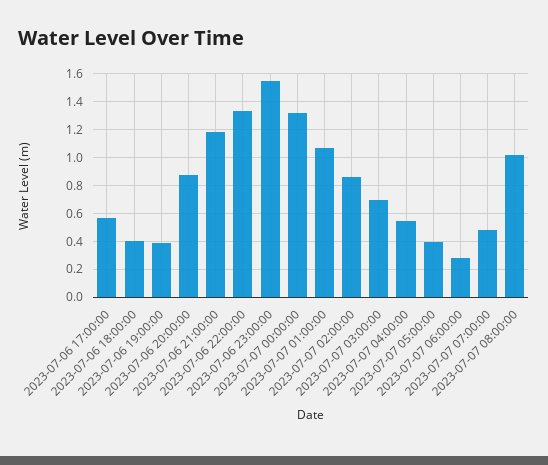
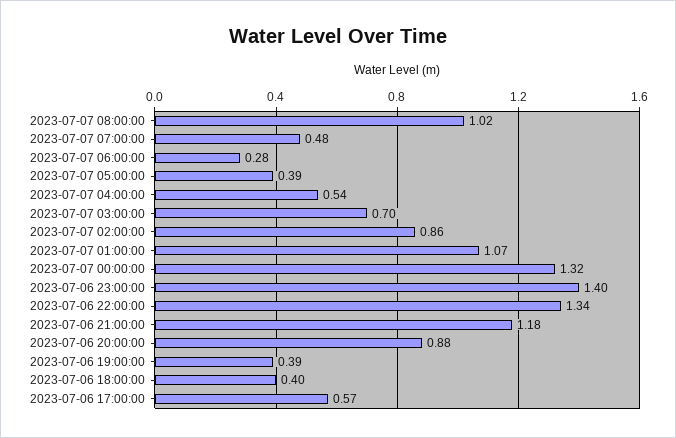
2023-07-06 23:00:00: 1.55 -> 1.4

